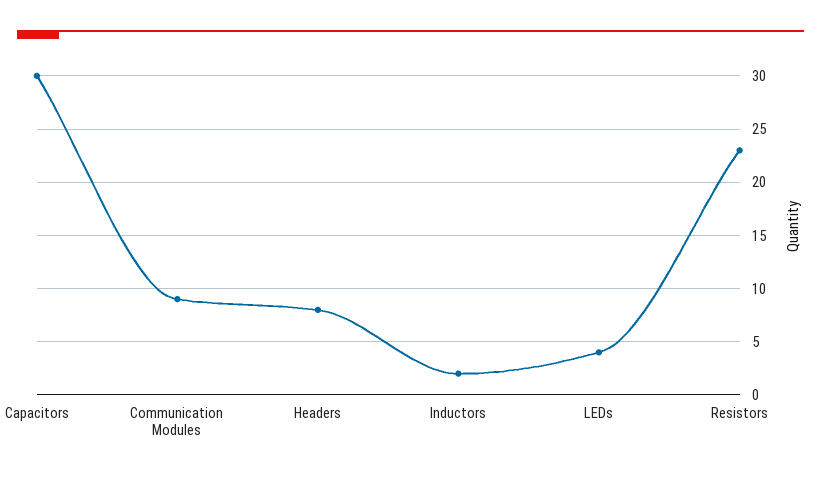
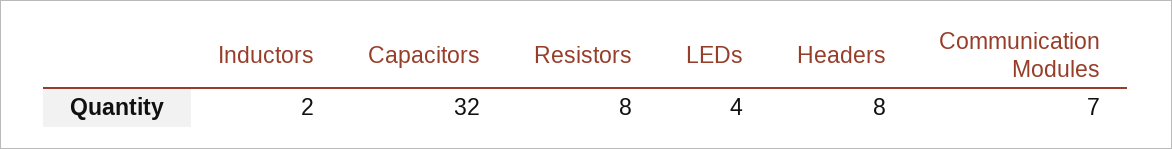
Capacitors: 30 -> 32
Communication Modules: 9 -> 7
Resistors: 23 -> 8

